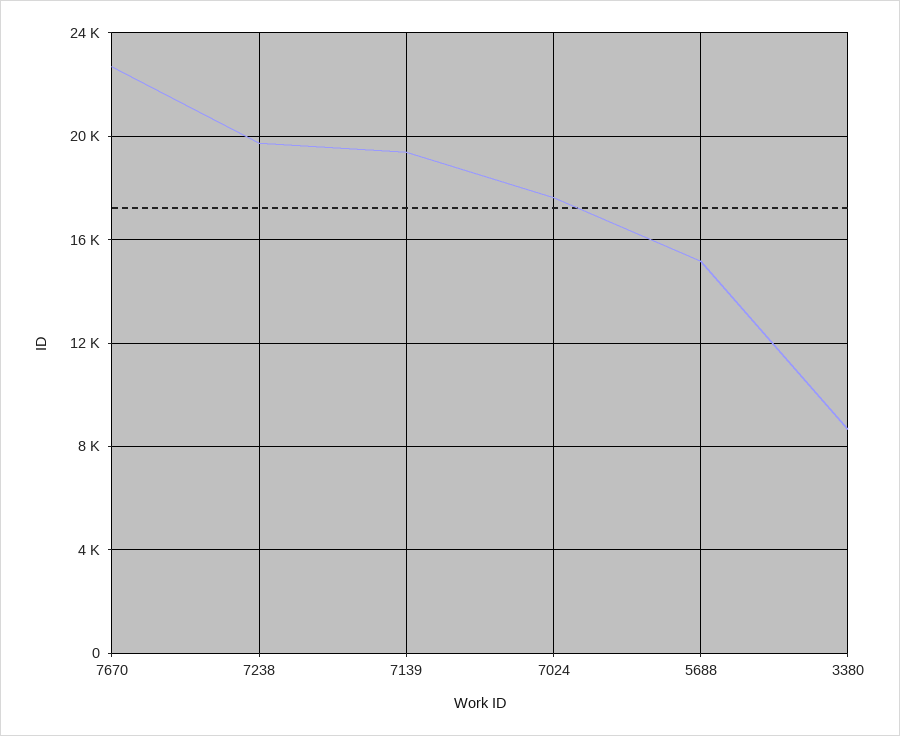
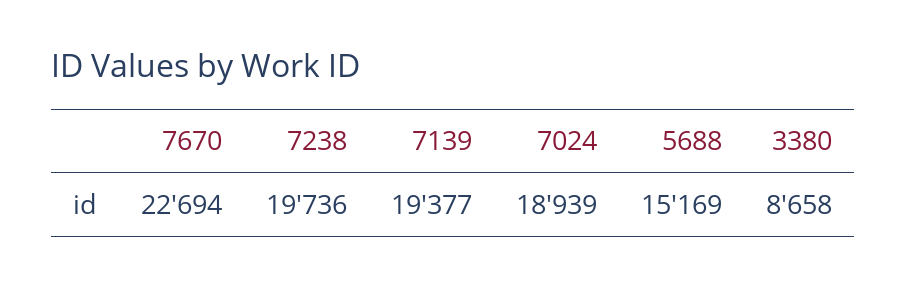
7024: 17500 -> 18939

